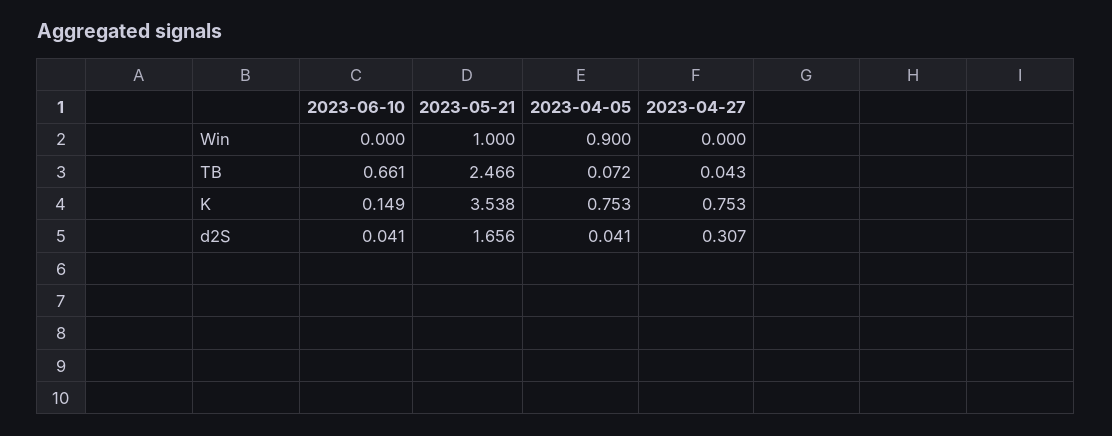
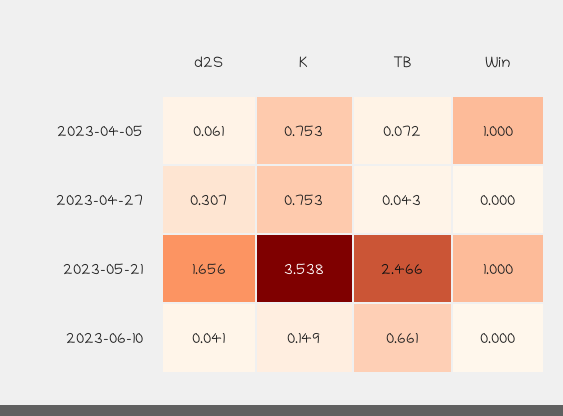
2023-04-05, Win: 0.9 -> 1
2023-04-05, d2S: 0.041 -> 0.061

